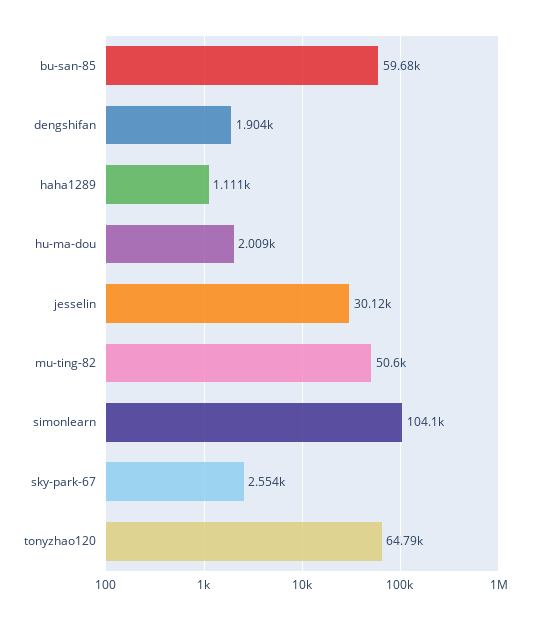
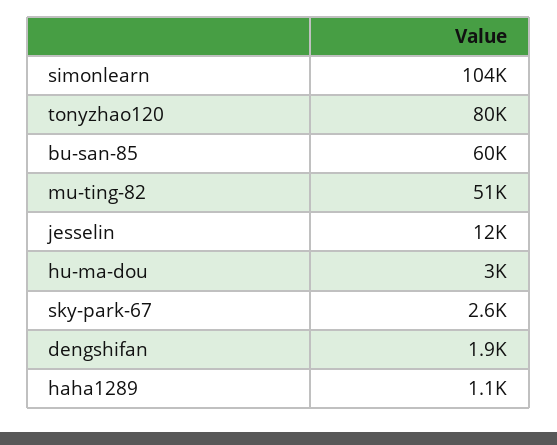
hu-ma-dou: 2009 -> 3000
jesselin: 30120 -> 12000
tonyzhao120: 64790 -> 80000

